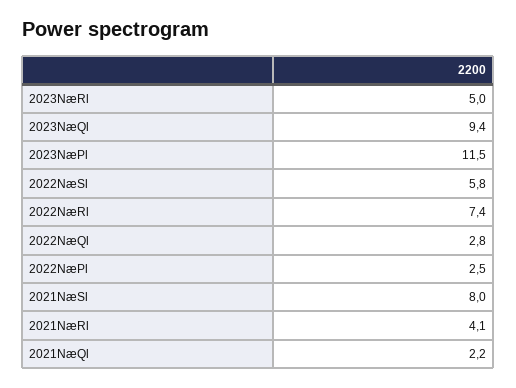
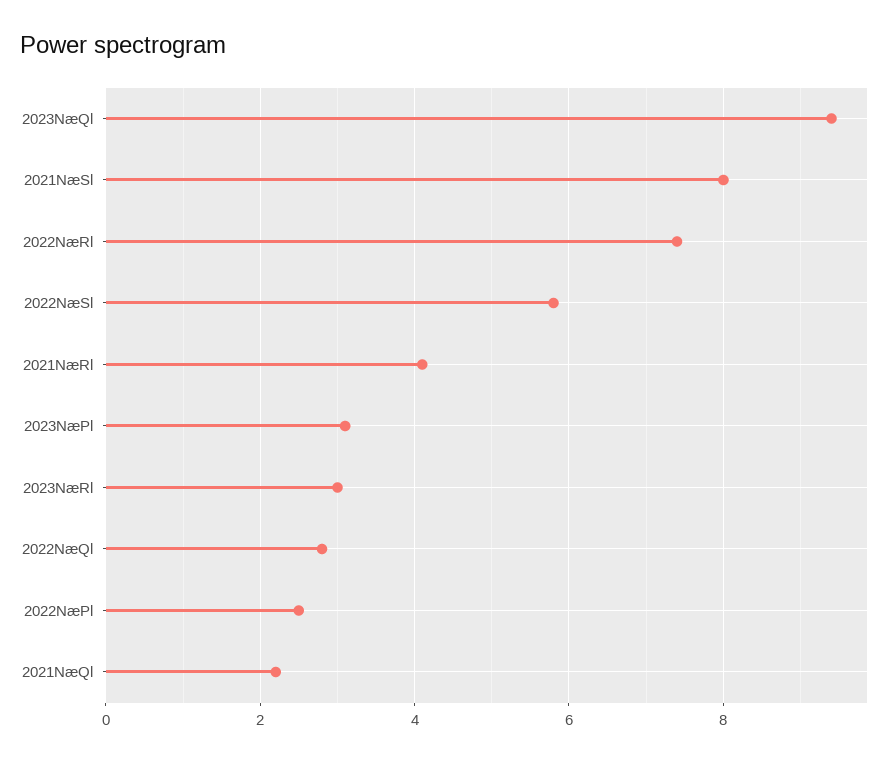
2023NæRl: 5 -> 3
2023NæPl: 11.5 -> 3

